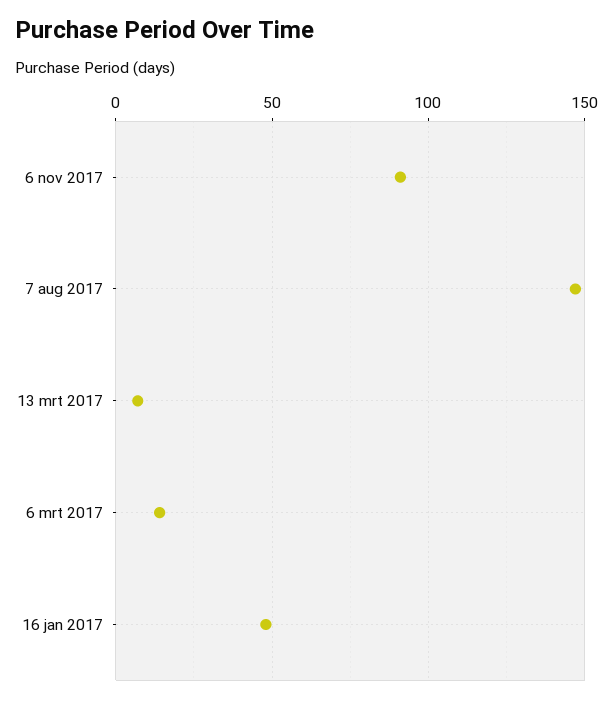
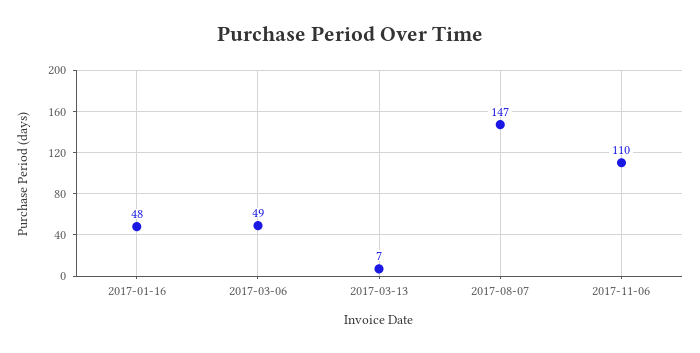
6 nov 2017: 90 -> 110
6 mrt 2017: 15 -> 49

